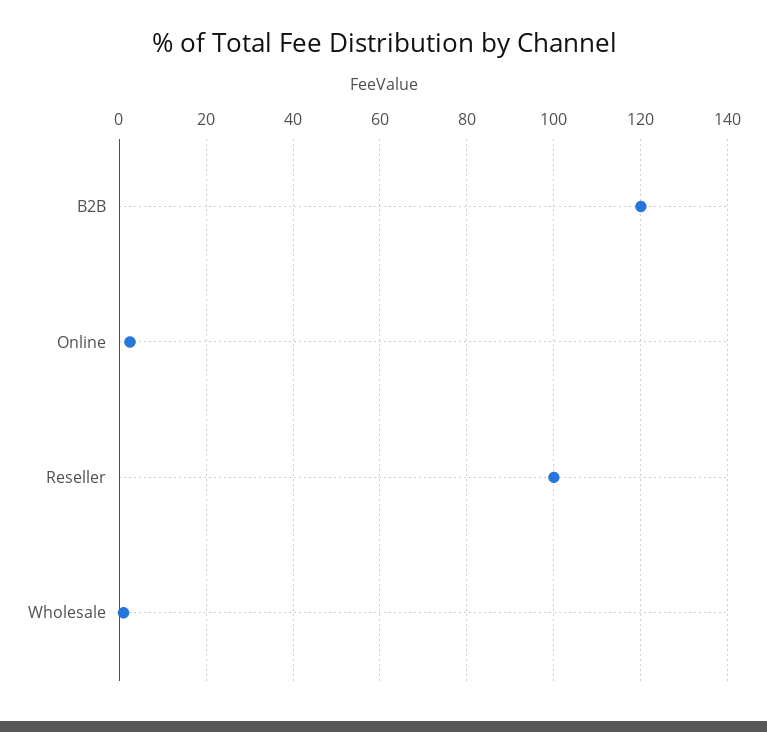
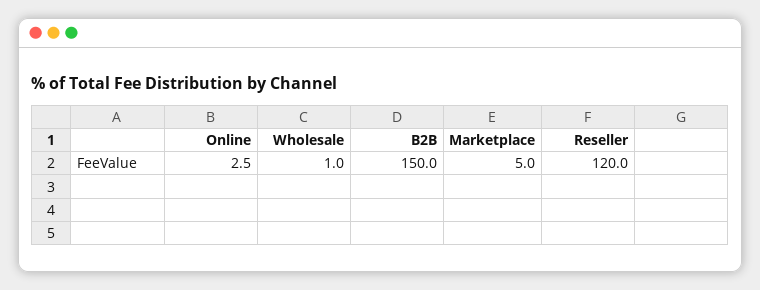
B2B: 120 -> 150
Reseller: 100 -> 120
Marketplace: none -> 5

